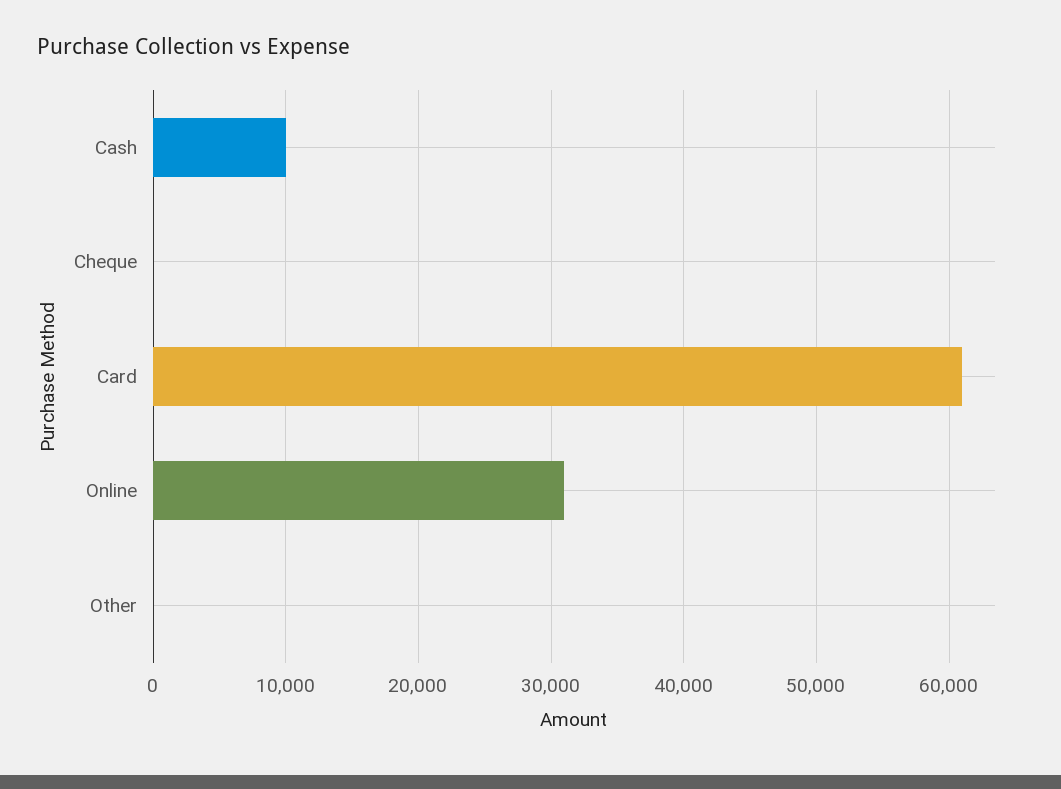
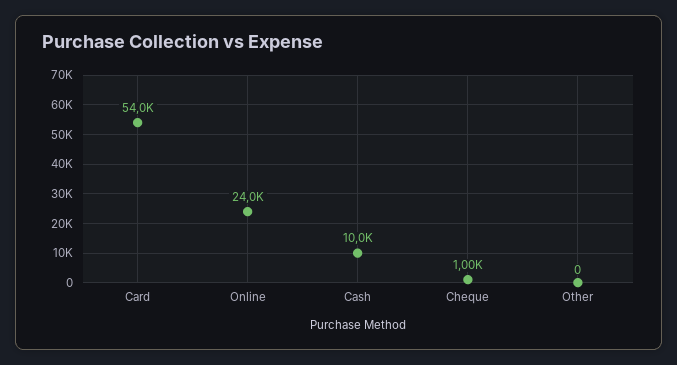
Cheque: 0 -> 1000
Card: 61000 -> 54000
Online: 31000 -> 24000

